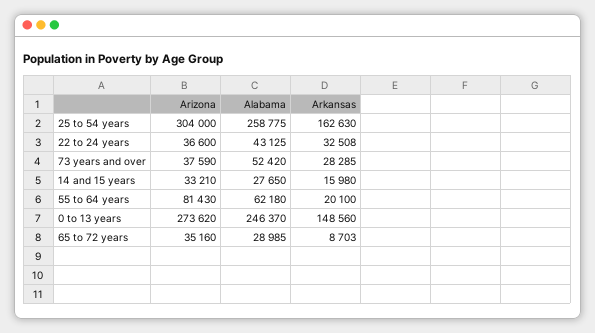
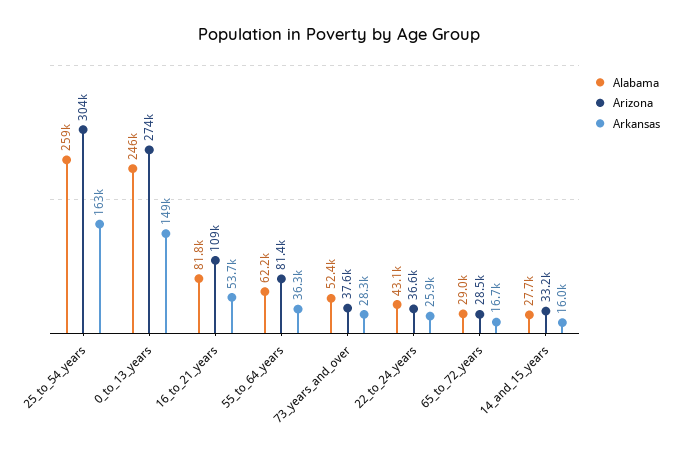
Arkansas, 22 to 24 years: 32508 -> 25900
Arkansas, 55 to 64 years: 20100 -> 36300
Arizona, 65 to 72 years: 35160 -> 28500
Arkansas, 65 to 72 years: 8703 -> 16700
Alabama, 16_to_21_years: none -> 81800
Arizona, 16_to_21_years: none -> 109000
Arkansas, 16_to_21_years: none -> 53700

